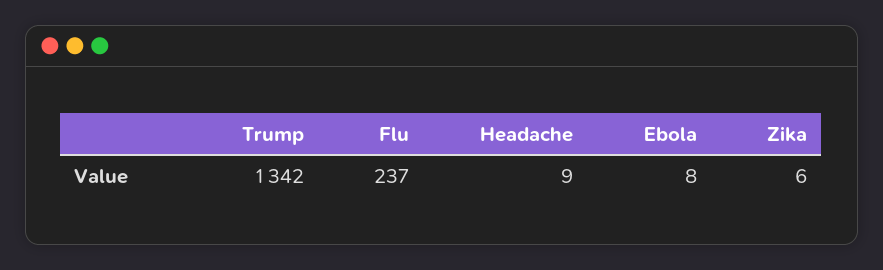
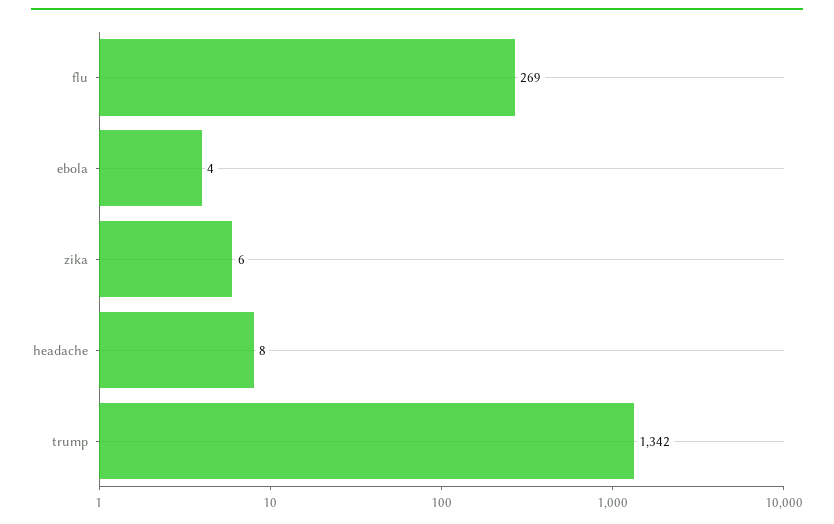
Flu: 237 -> 269
Headache: 9 -> 8
Ebola: 8 -> 4

